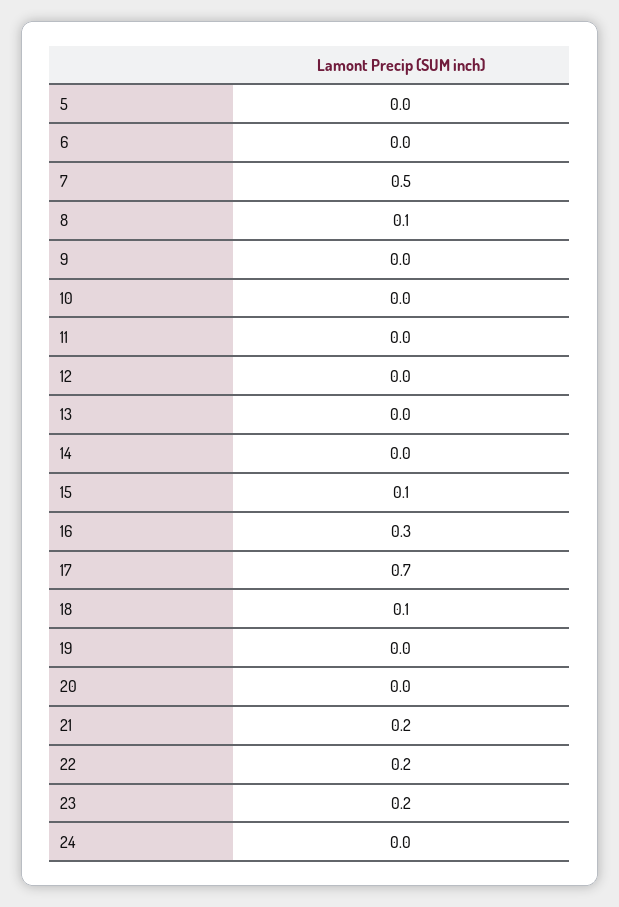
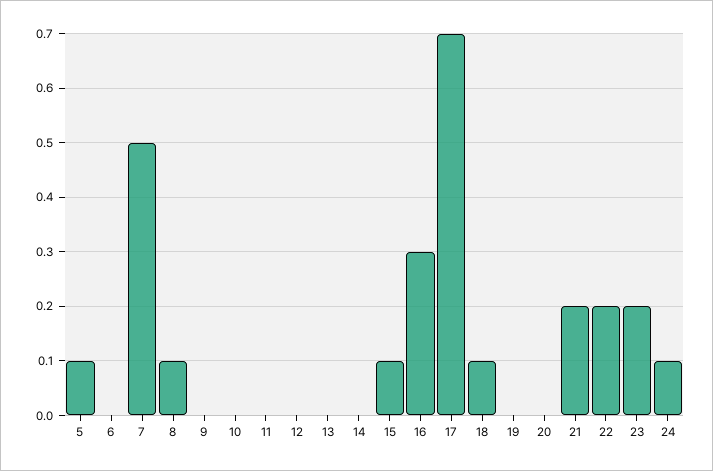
5: 0 -> 0.1
24: 0 -> 0.1

